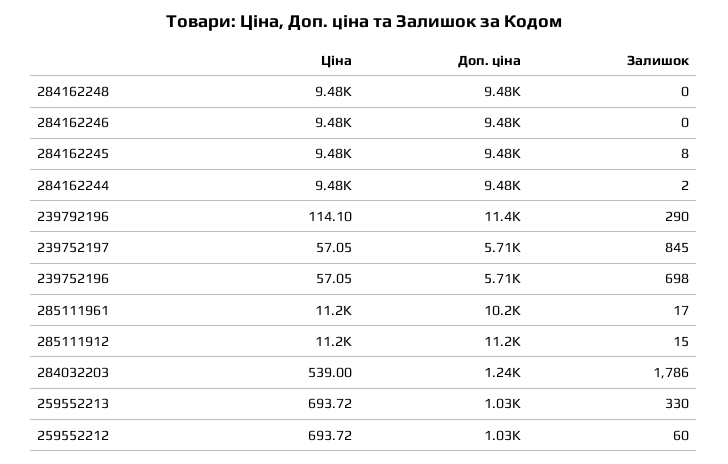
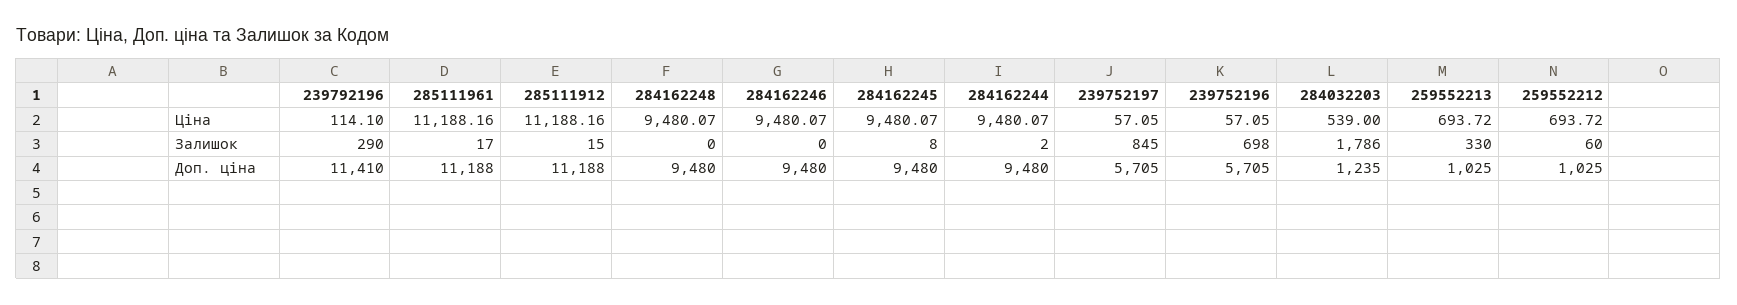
Доп. ціна, 285111961: 10200 -> 11188

